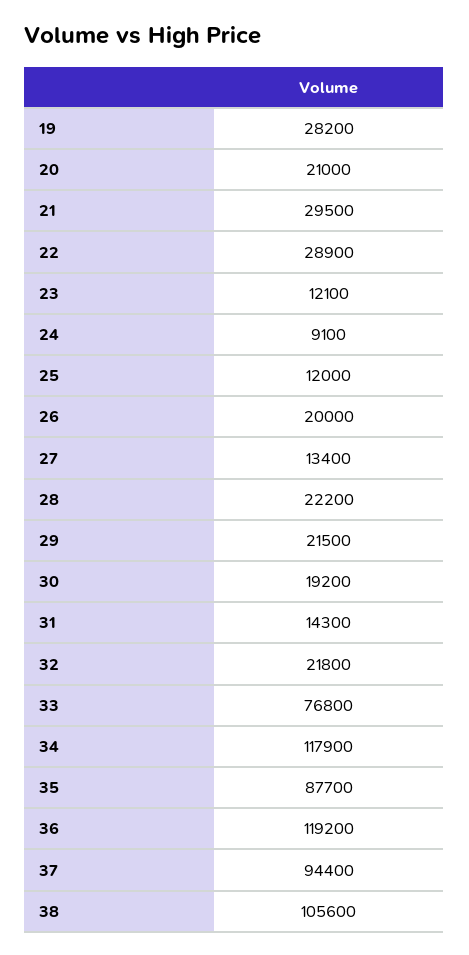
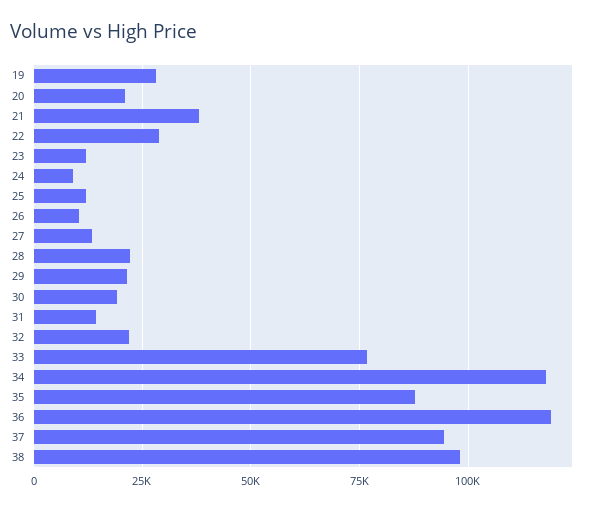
21: 29500 -> 37500
26: 20000 -> 10000
38: 105600 -> 97500

